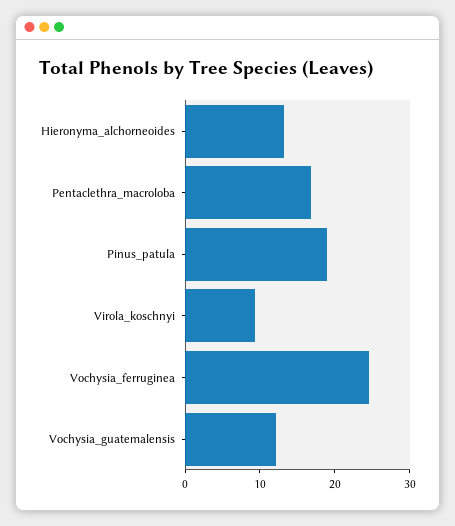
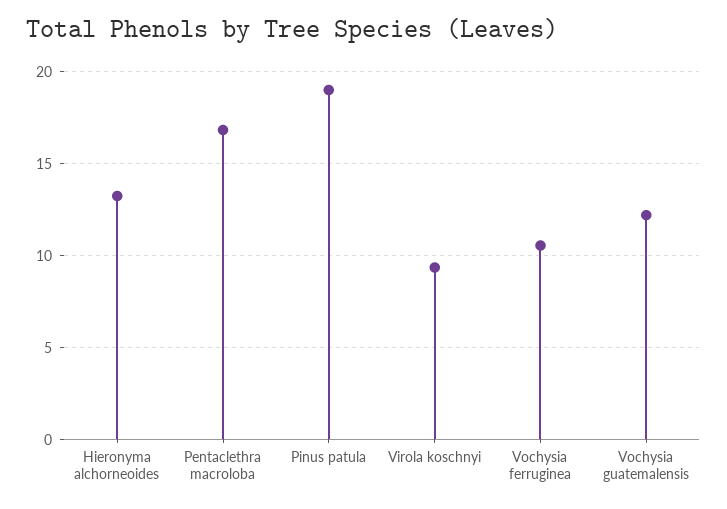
Vochysia_ferruginea: 24 -> 10.5

